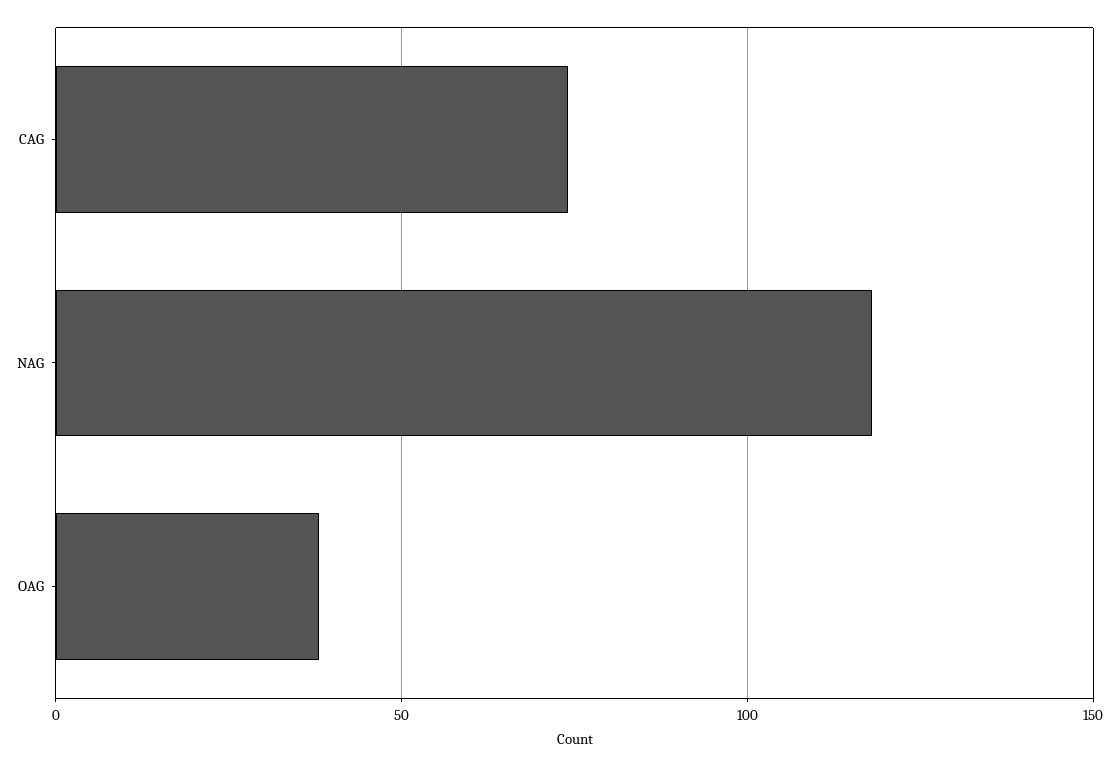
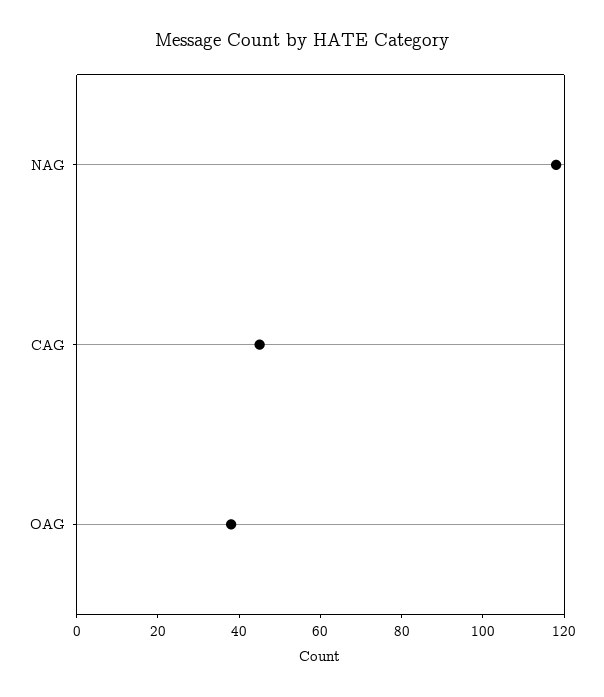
CAG: 75 -> 45

